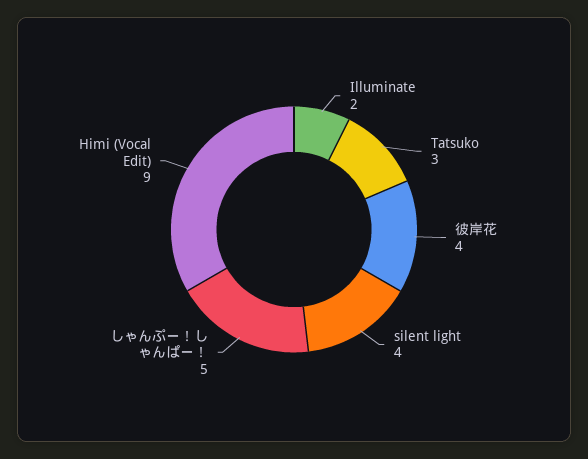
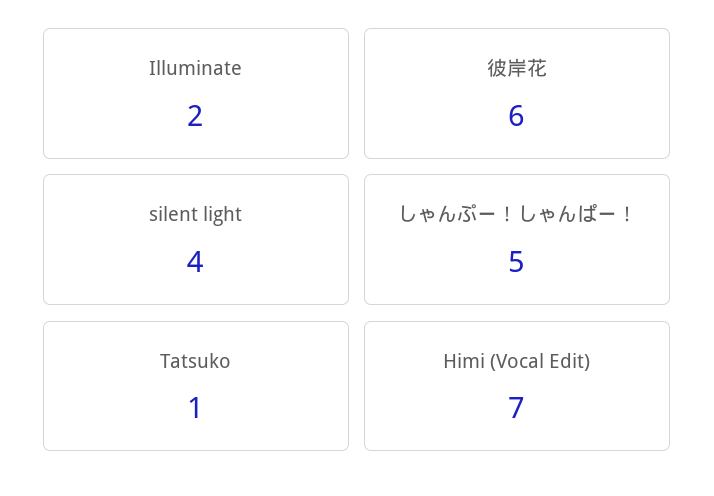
Tatsuko: 3 -> 1
彼岸花: 4 -> 6
Himi (Vocal Edit): 9 -> 7

